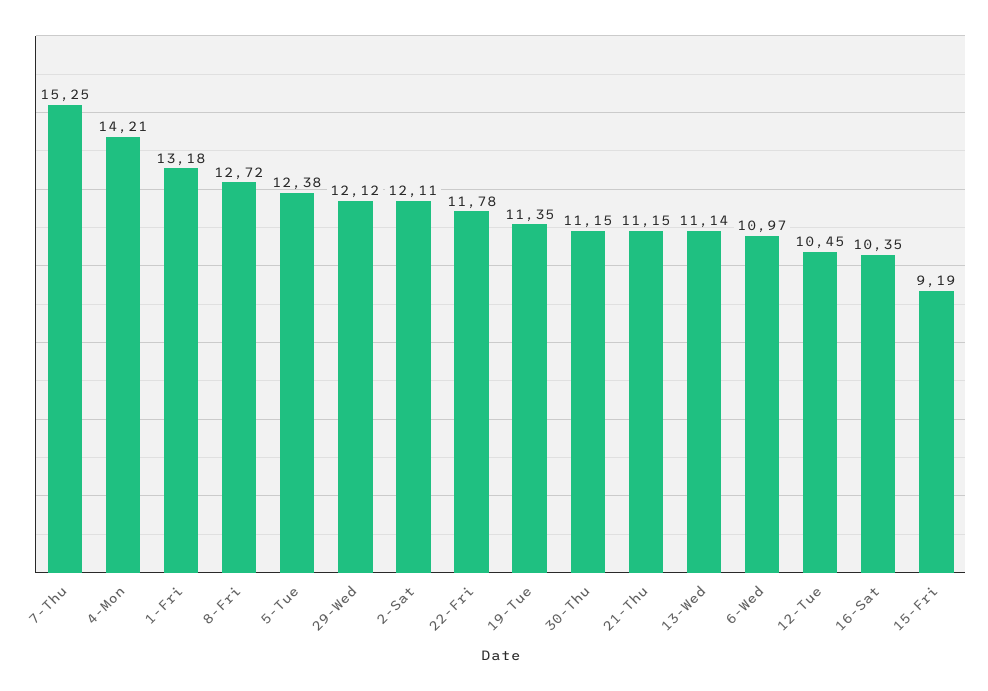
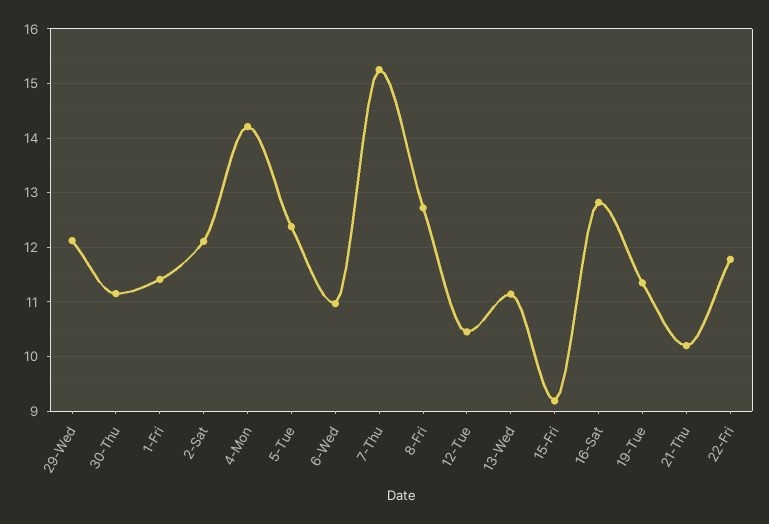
1-Fri: 13.18 -> 11.4
21-Thu: 11.15 -> 10.2
16-Sat: 10.35 -> 12.8

